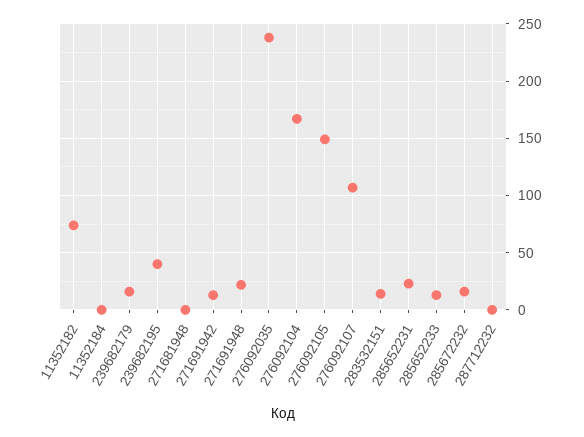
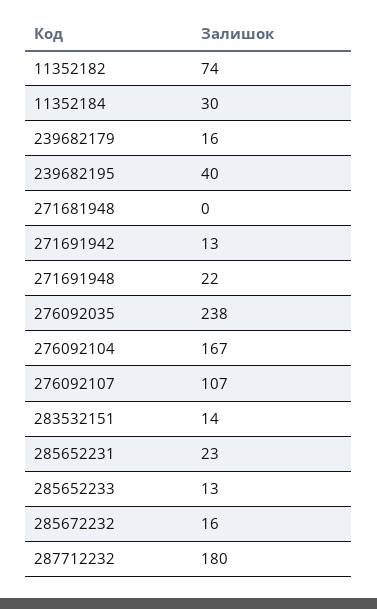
11352184: 0 -> 30
276092105: 150 -> none
287712232: 0 -> 180

